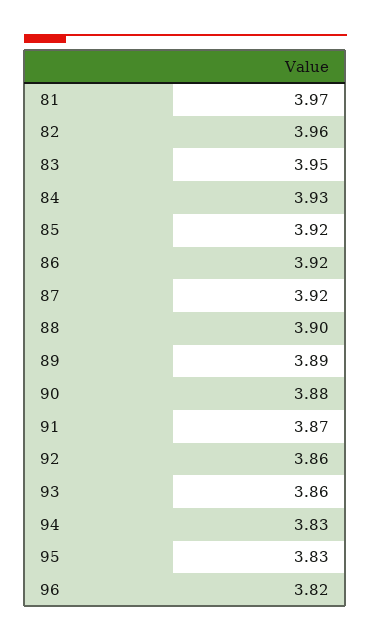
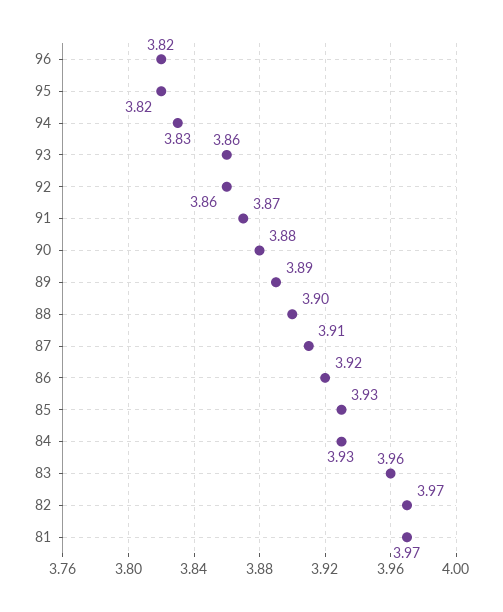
82: 3.96 -> 3.97
83: 3.95 -> 3.96
85: 3.92 -> 3.93
87: 3.92 -> 3.91
95: 3.83 -> 3.82

